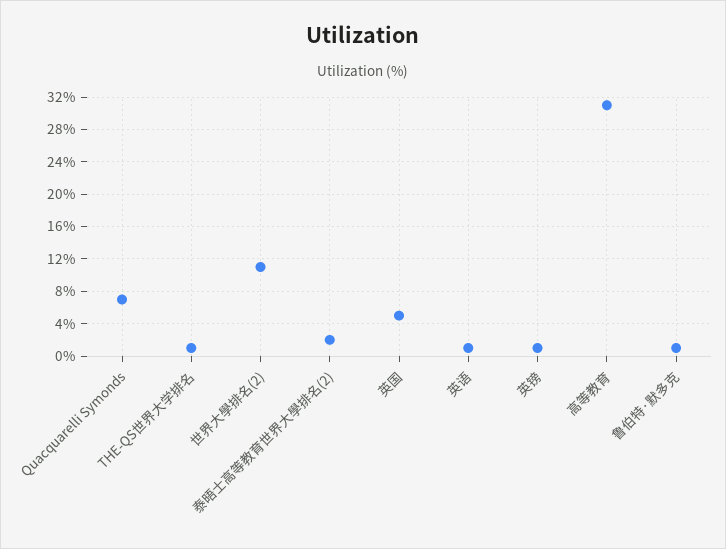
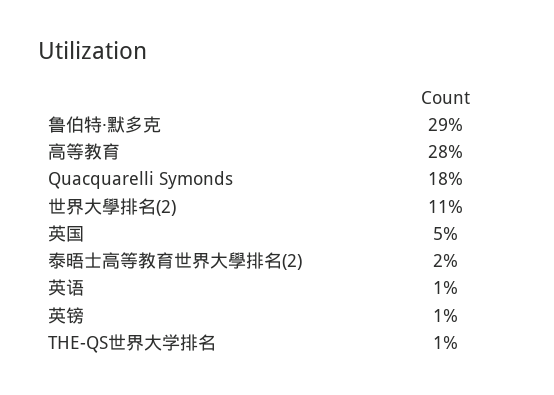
Quacquarelli Symonds: 7 -> 18
高等教育: 31 -> 28
鲁伯特·默多克: 1 -> 29

